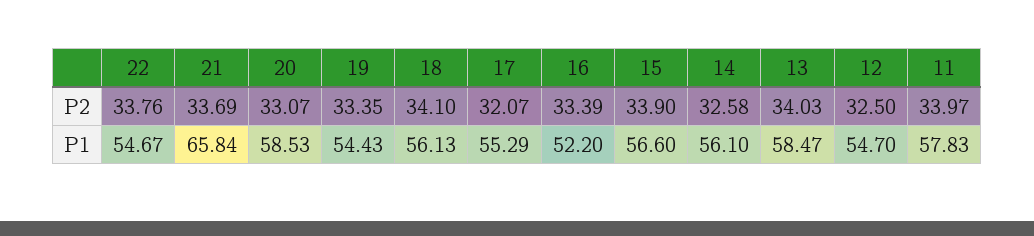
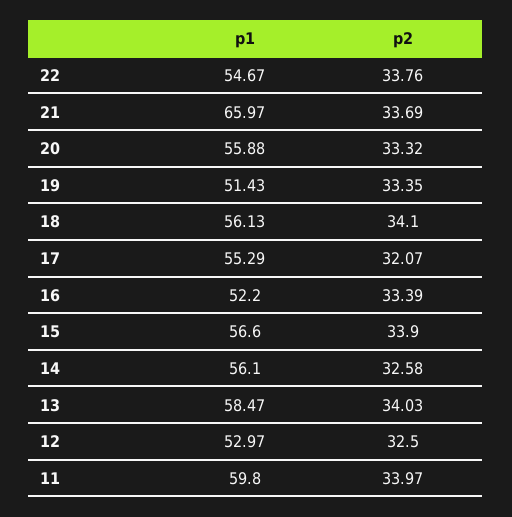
20, P2: 33.07 -> 33.32
21, P1: 65.84 -> 65.97
20, P1: 58.53 -> 55.88
19, P1: 54.43 -> 51.43
12, P1: 54.7 -> 52.97
11, P1: 57.83 -> 59.8

